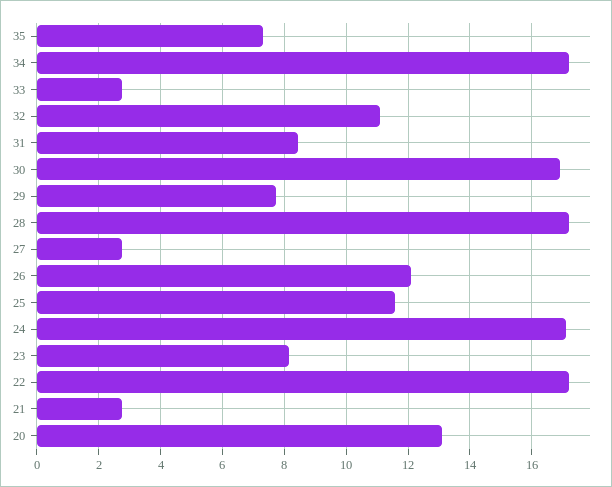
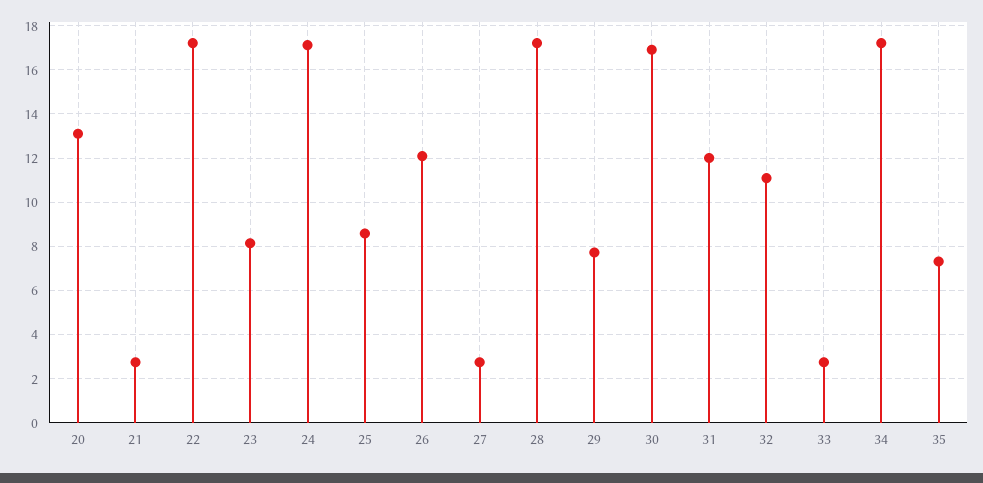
31: 8.4 -> 12
25: 11.6 -> 8.5

